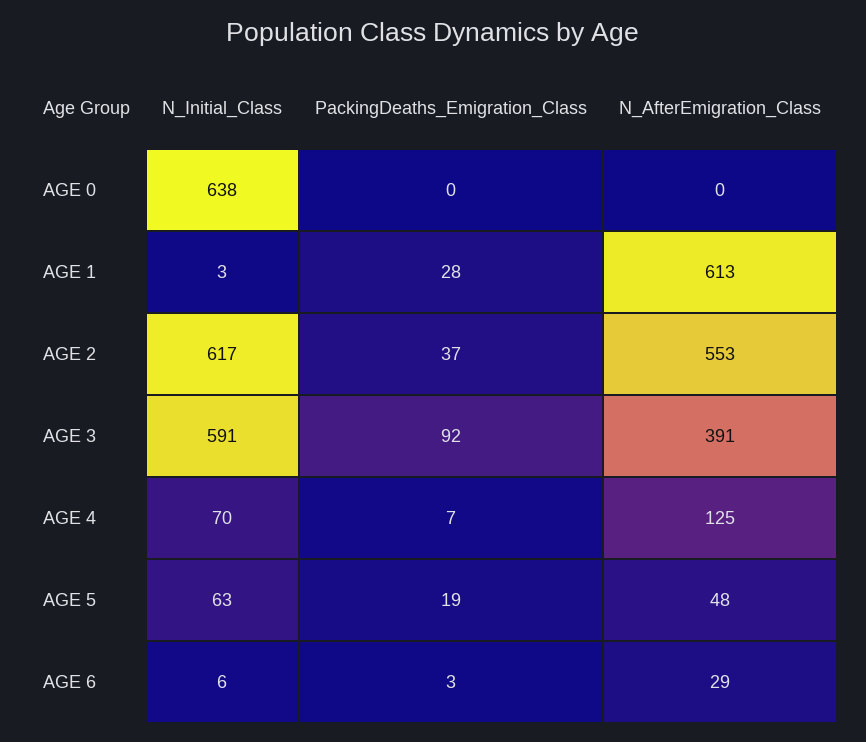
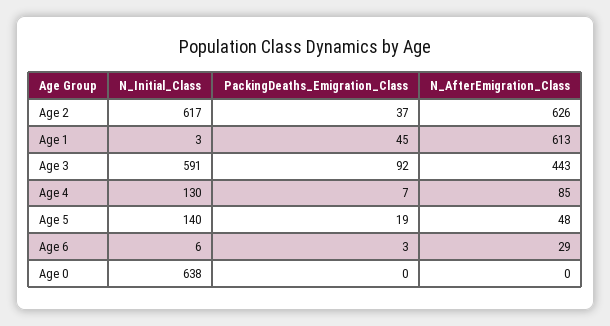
PackingDeaths_Emigration_Class, AGE 1: 28 -> 45
N_AfterEmigration_Class, AGE 2: 553 -> 626
N_AfterEmigration_Class, AGE 3: 391 -> 443
N_Initial_Class, AGE 4: 70 -> 130
N_AfterEmigration_Class, AGE 4: 125 -> 85
N_Initial_Class, AGE 5: 63 -> 140

